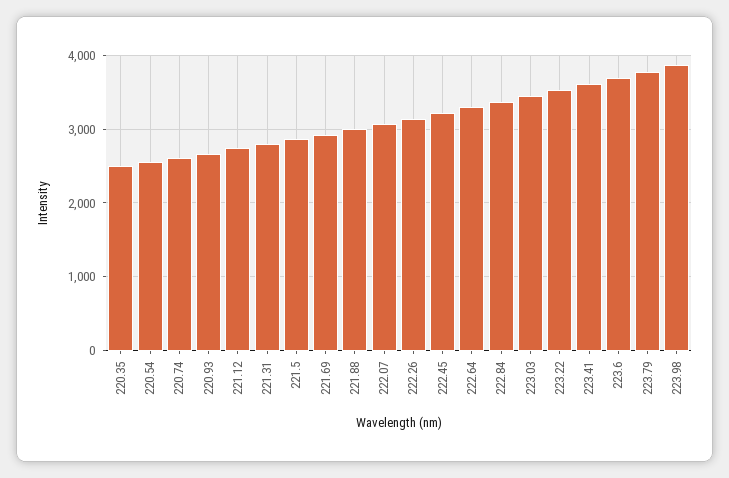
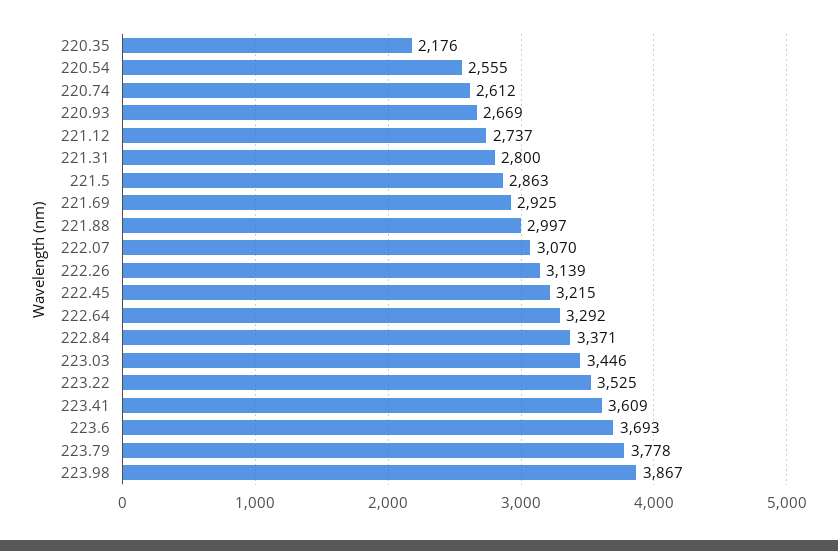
220.35: 2500 -> 2176

